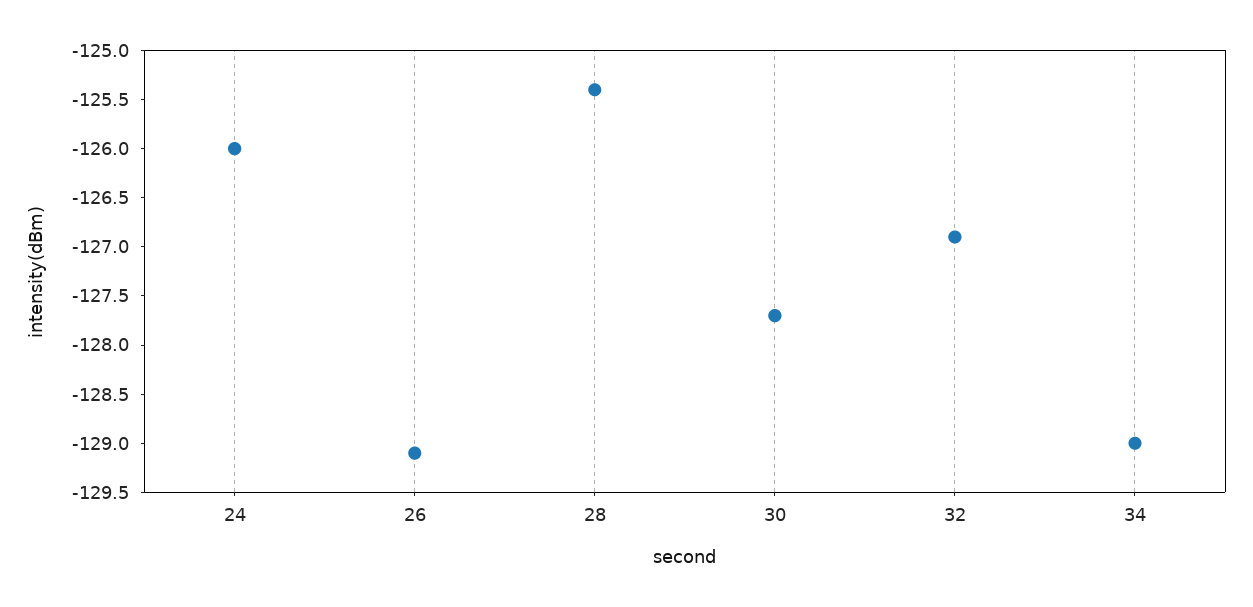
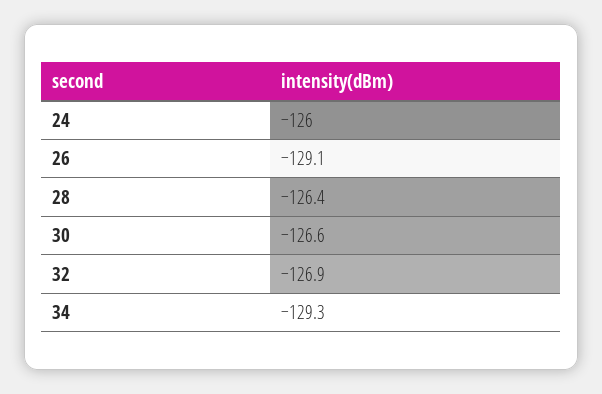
28: -125.4 -> -126.4
30: -127.7 -> -126.6
34: -129 -> -129.3

